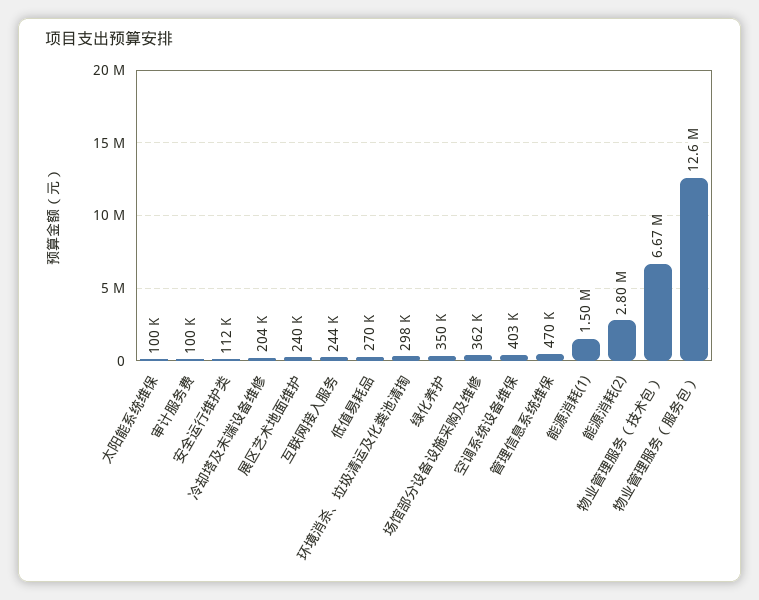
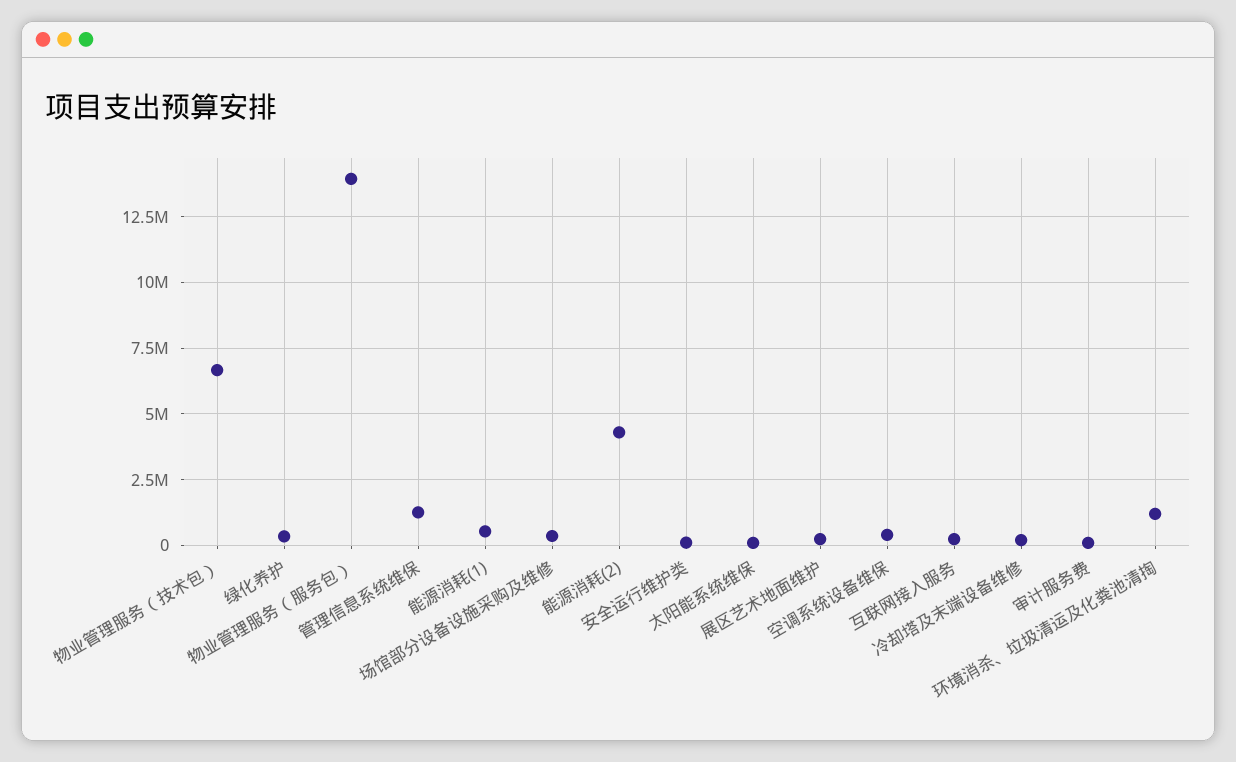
低值易耗品: 270000 -> none
环境消杀、垃圾清运及化粪池清掏: 298000 -> 1250000
管理信息系统维保: 470000 -> 1250000
能源消耗(1): 1500000 -> 500000
能源消耗(2): 2800000 -> 4250000
物业管理服务（服务包）: 12600000 -> 14000000

